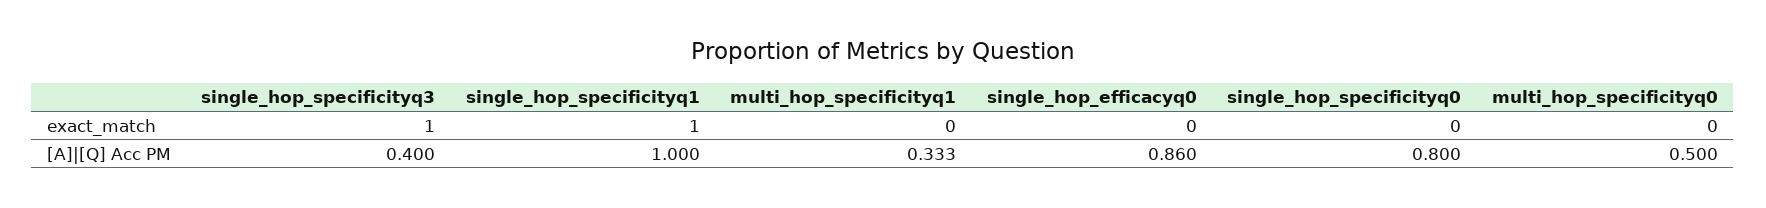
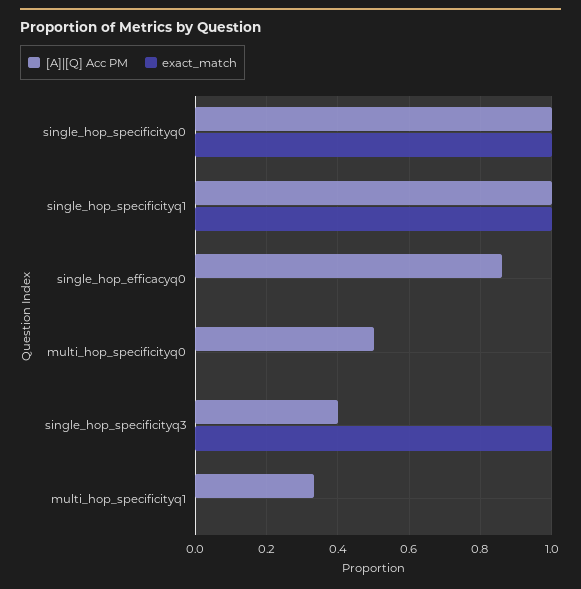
exact_match, single_hop_specificityq0: 0 -> 1
[A]|[Q] Acc PM, single_hop_specificityq0: 0.8 -> 1

